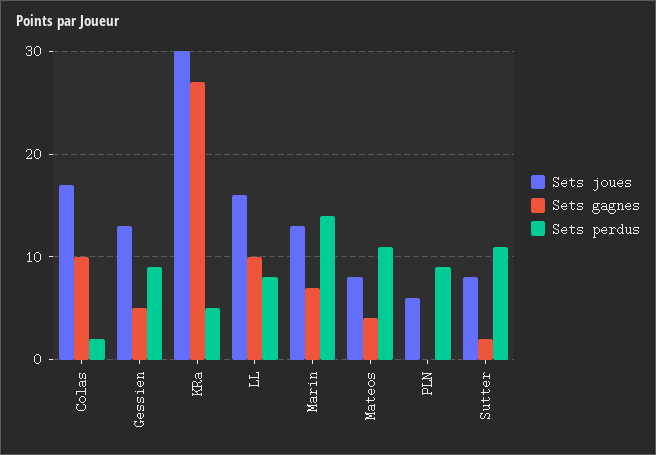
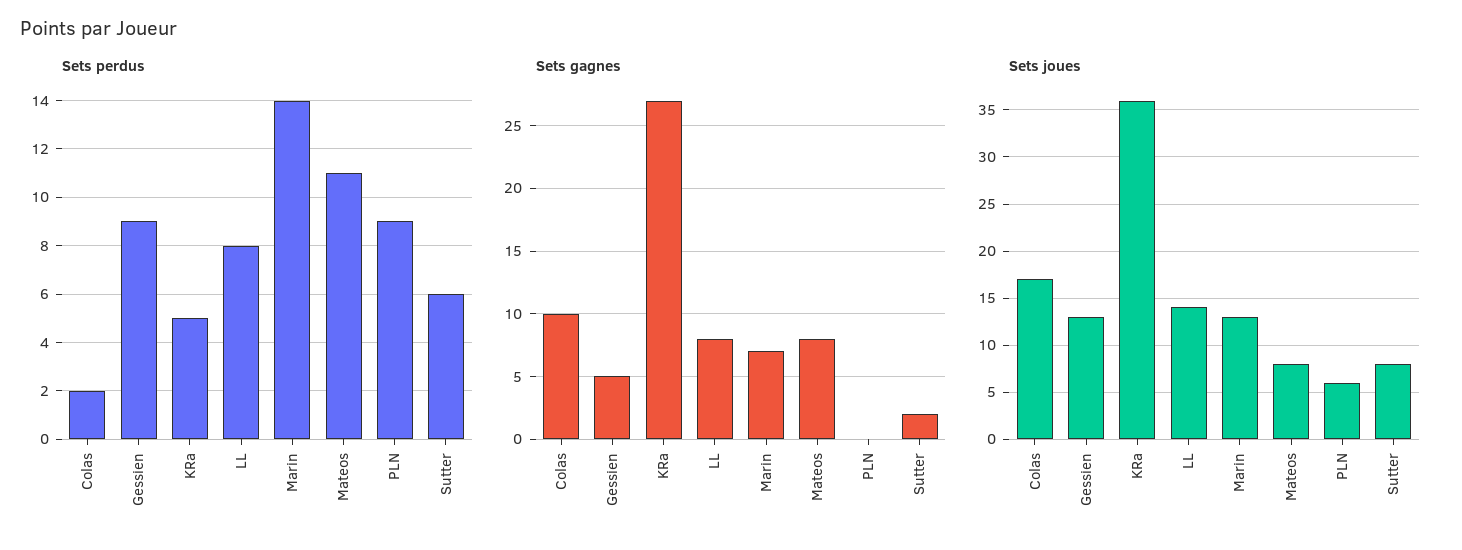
Sets joues, KRa: 30 -> 36
Sets joues, LL: 16 -> 14
Sets gagnes, LL: 10 -> 8
Sets gagnes, Mateos: 4 -> 8
Sets perdus, Sutter: 11 -> 6

